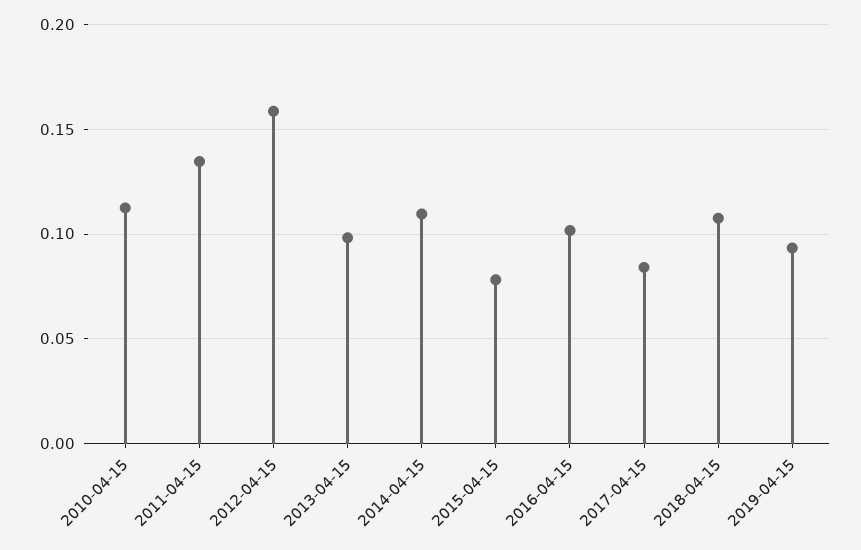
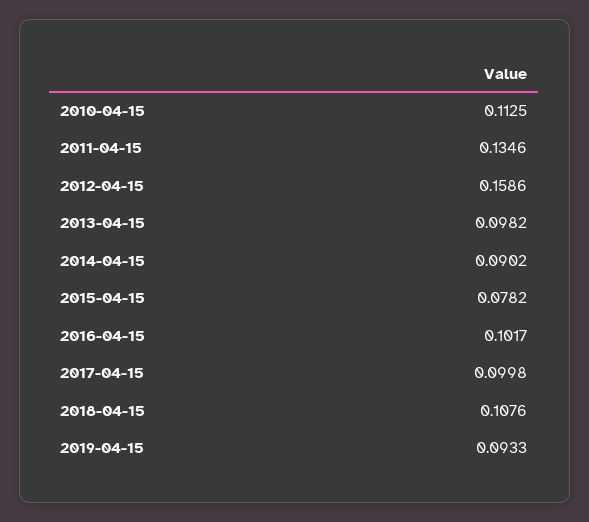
2014-04-15: 0.11 -> 0.0902
2017-04-15: 0.085 -> 0.0998

